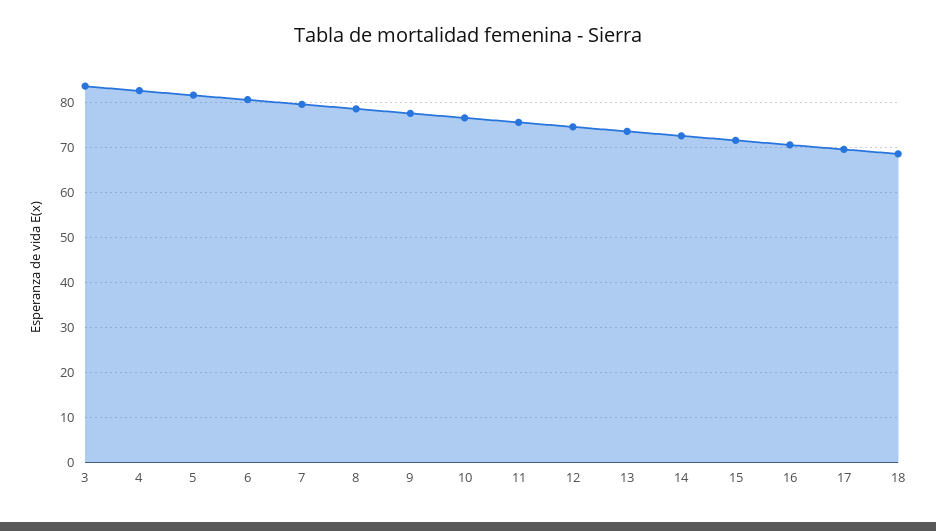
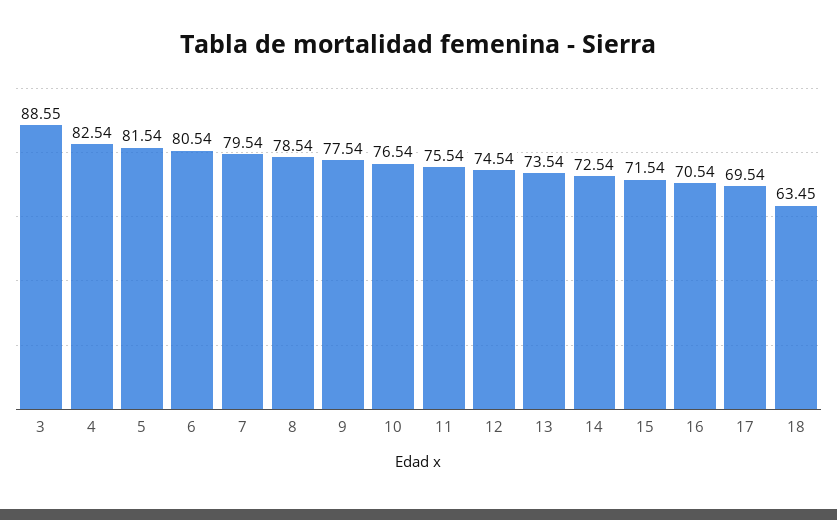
3: 84 -> 88.55
18: 68 -> 63.45

